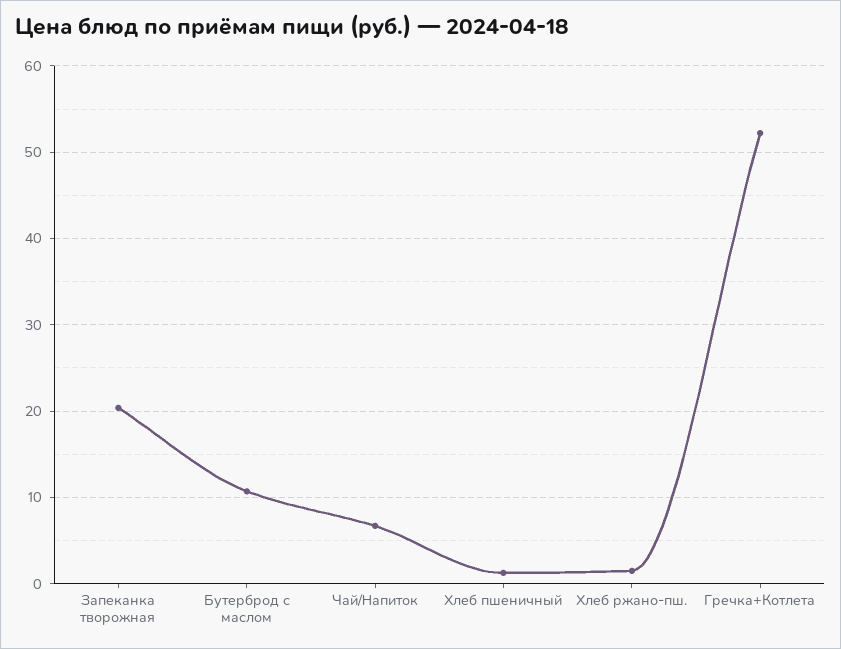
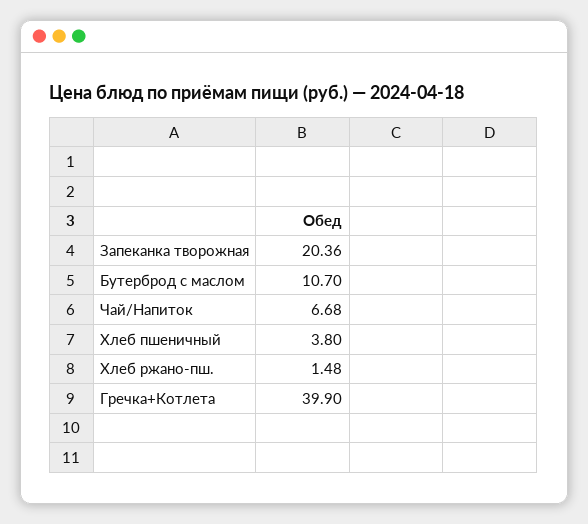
Хлеб пшеничный: 1 -> 3.8
Гречка+Котлета: 52 -> 39.9

